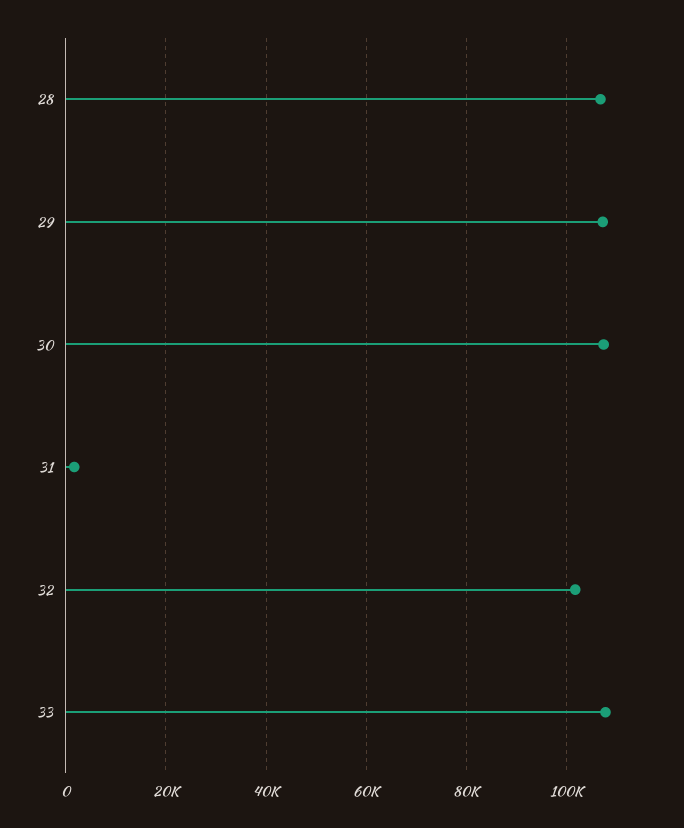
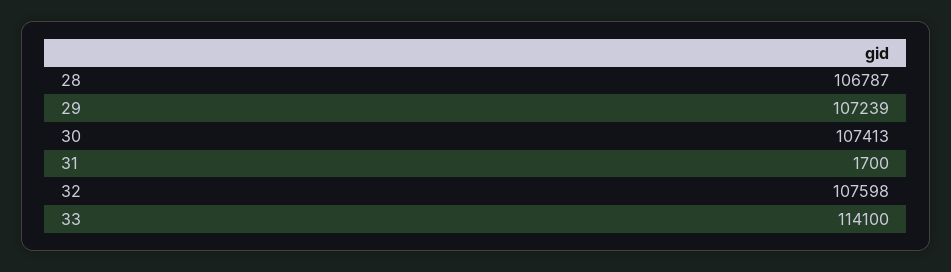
32: 102000 -> 107598
33: 108000 -> 114100

